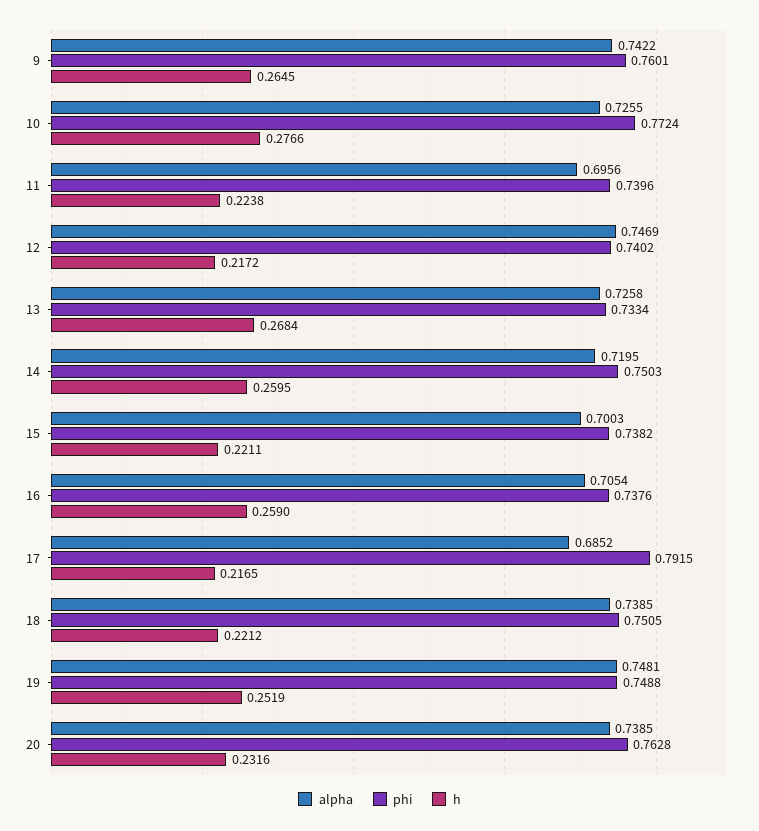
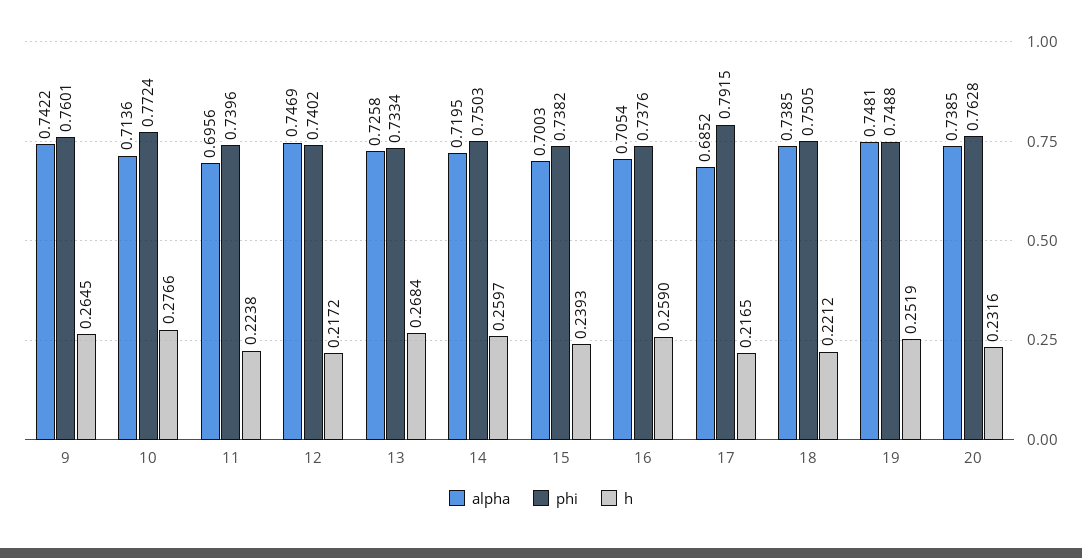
alpha, 10: 0.7255 -> 0.7136
h, 14: 0.2595 -> 0.2597
h, 15: 0.2211 -> 0.2393

